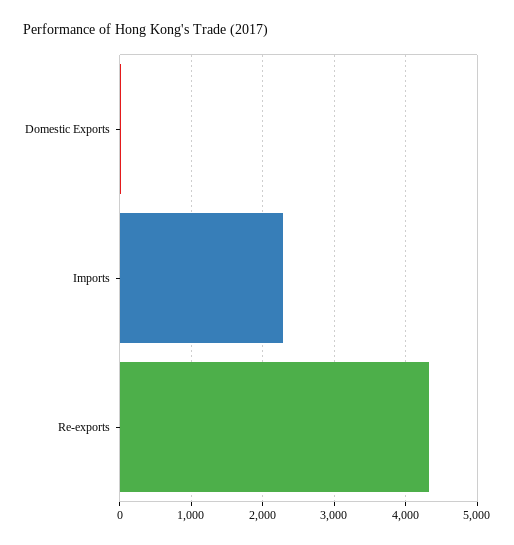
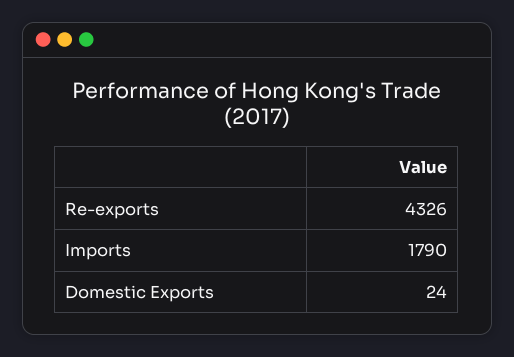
Imports: 2300 -> 1790

